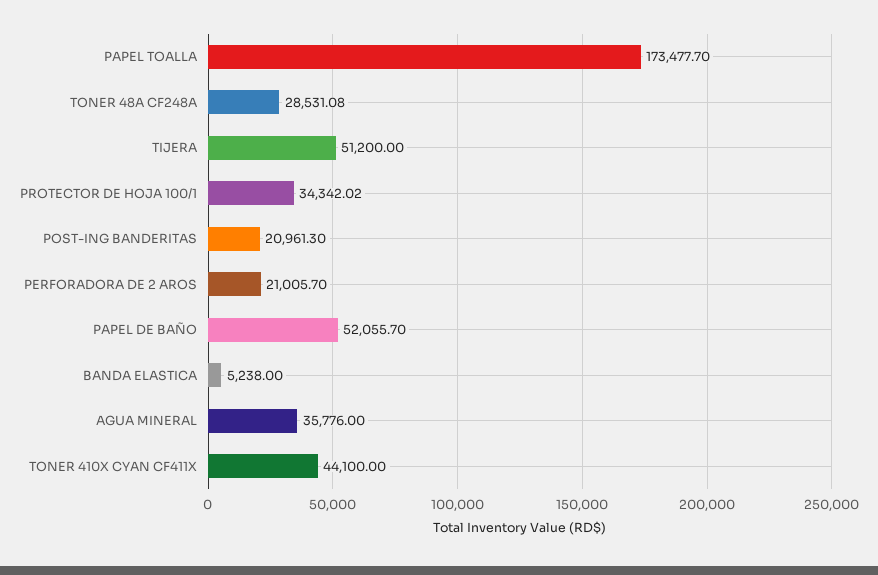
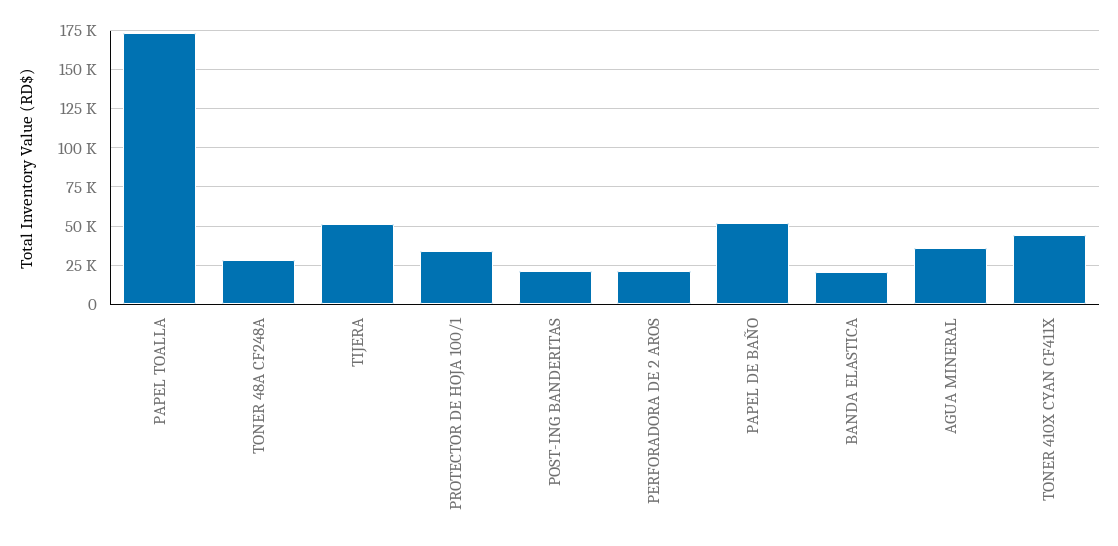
BANDA ELASTICA: 5238 -> 20000

